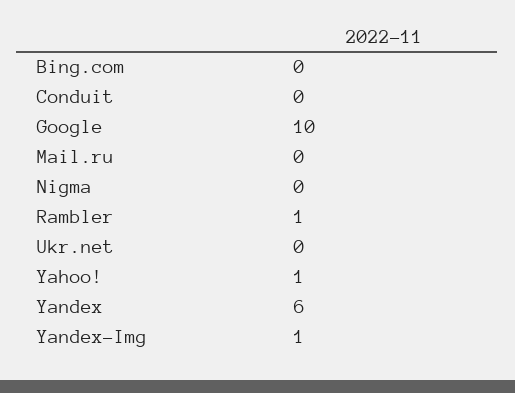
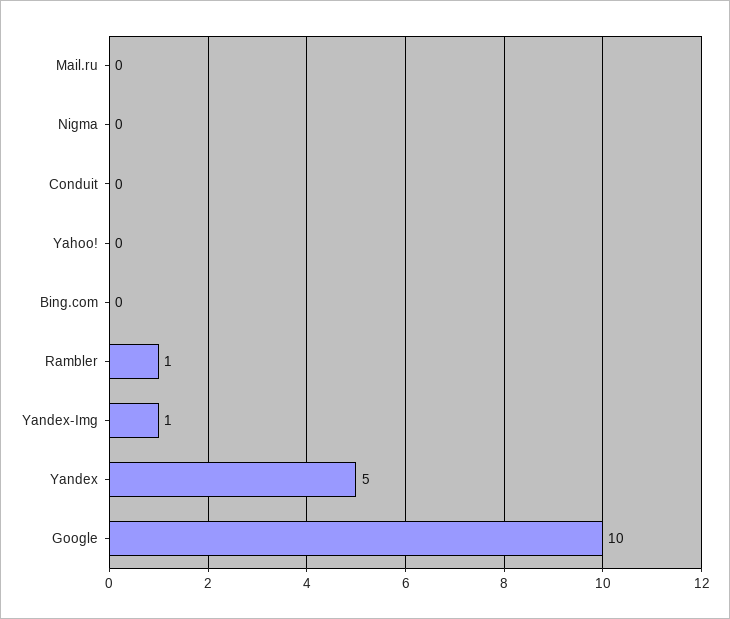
Ukr.net: 0 -> none
Yahoo!: 1 -> 0
Yandex: 6 -> 5

